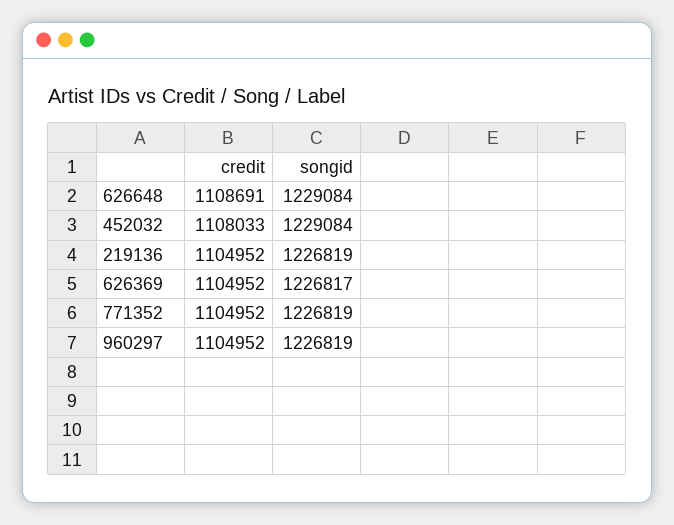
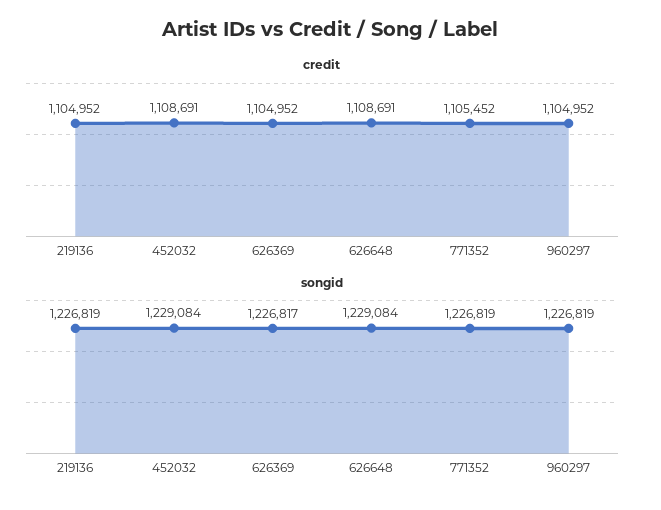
credit, 452032: 1108033 -> 1108691
credit, 771352: 1104952 -> 1105452

